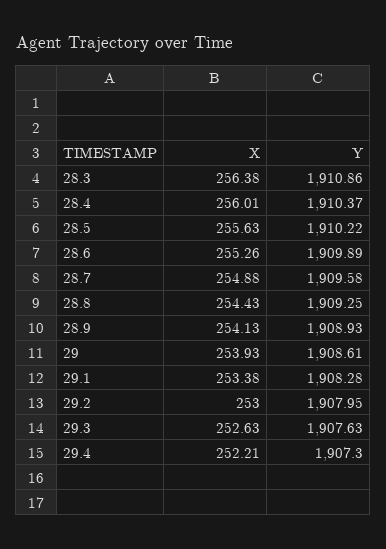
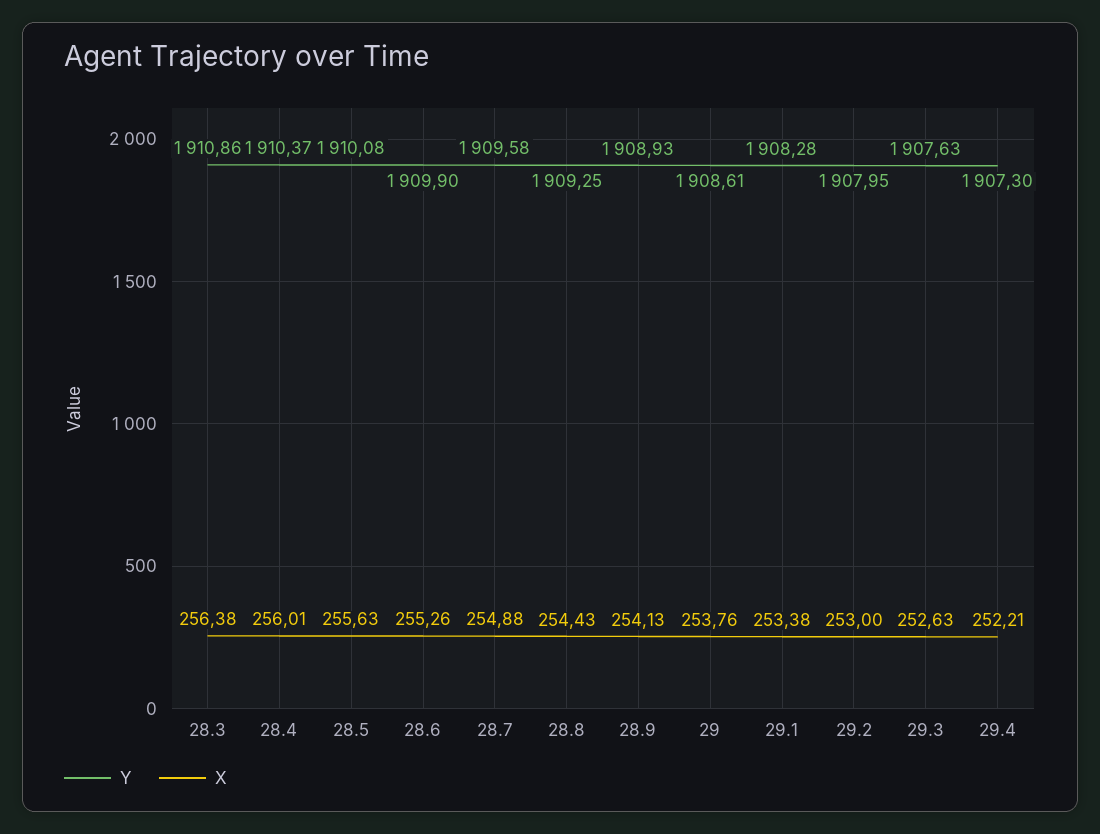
Y, 28.5: 1910.22 -> 1910.08
Y, 28.6: 1909.89 -> 1909.9
X, 29: 253.93 -> 253.76

